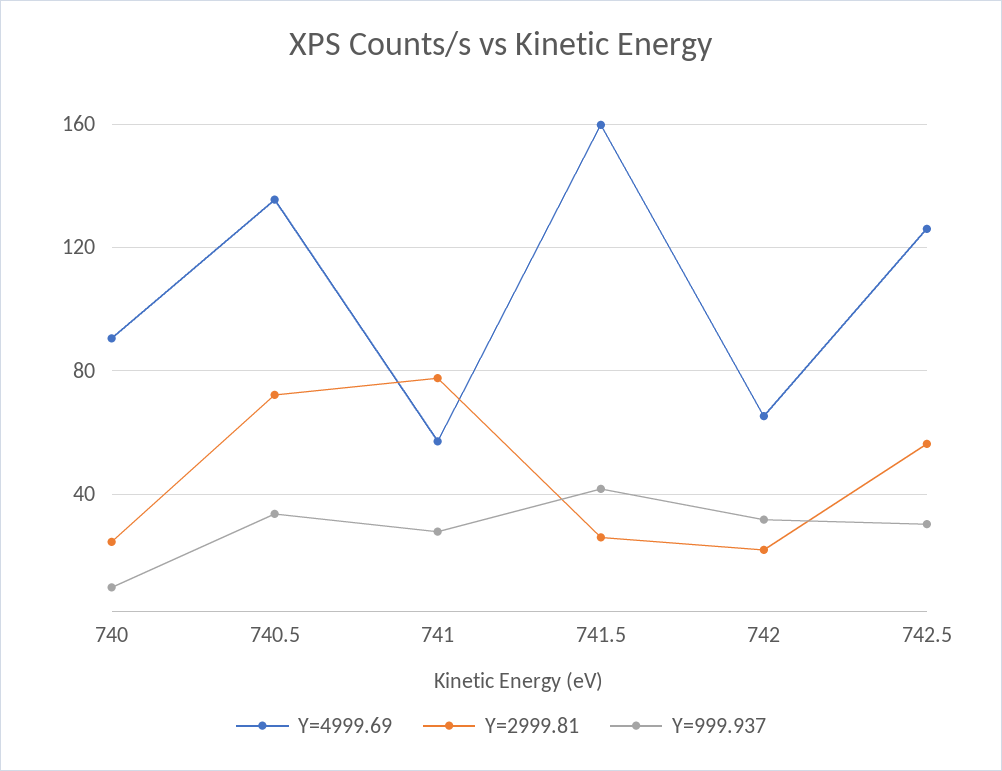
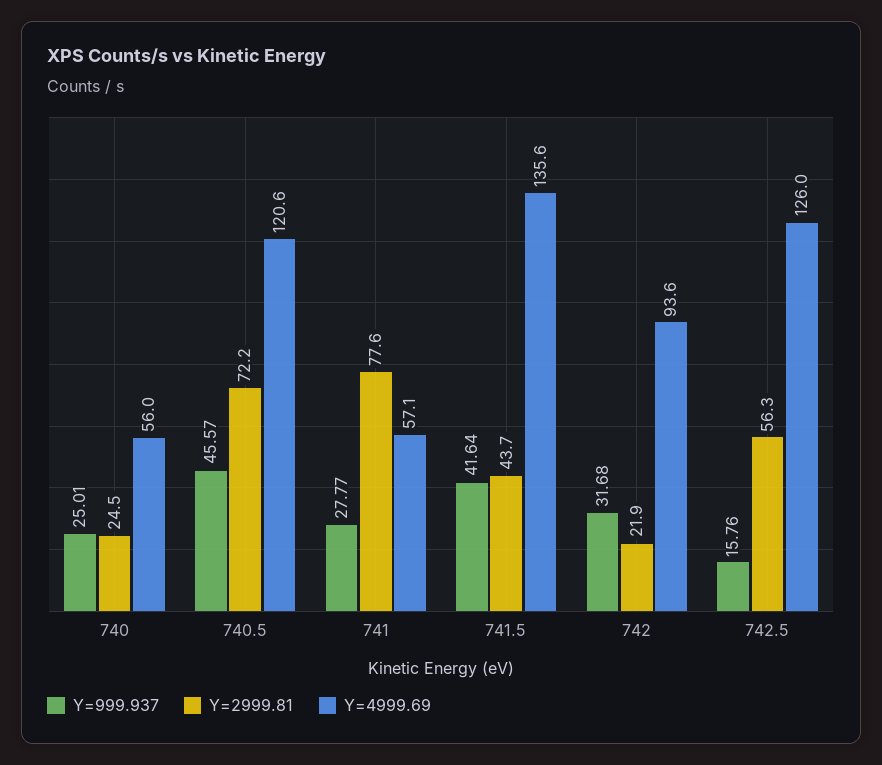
Y=4999.69, 740: 90 -> 56
Y=999.937, 740: 10 -> 25.01
Y=4999.69, 740.5: 135 -> 120.6
Y=999.937, 740.5: 35 -> 45.57
Y=4999.69, 741.5: 160 -> 135.6
Y=2999.81, 741.5: 25 -> 43.7
Y=4999.69, 742: 65 -> 93.6
Y=999.937, 742.5: 30 -> 15.76

